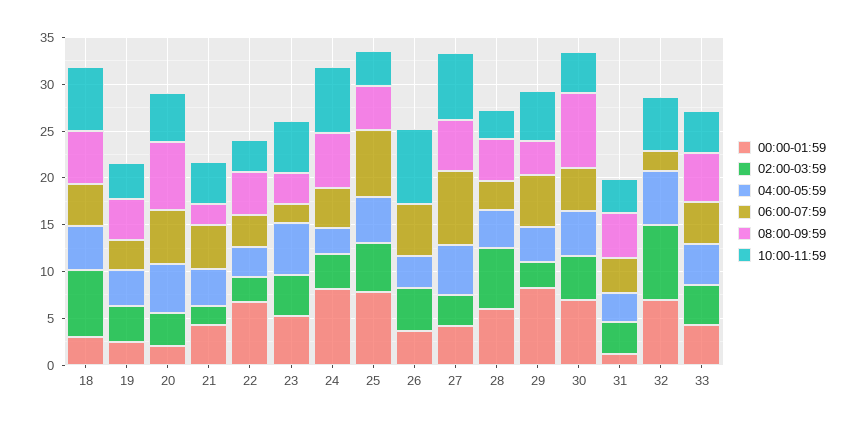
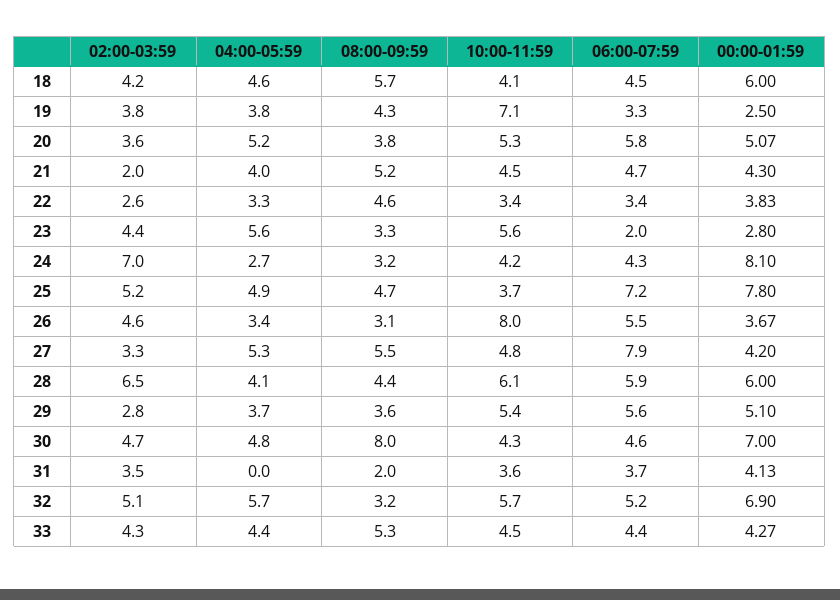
00:00-01:59, 18: 3 -> 6
02:00-03:59, 18: 7 -> 4.2
10:00-11:59, 18: 7 -> 4.1
10:00-11:59, 19: 4 -> 7.1
00:00-01:59, 20: 2 -> 5.07
08:00-09:59, 20: 7 -> 3.8
08:00-09:59, 21: 2 -> 5.2
00:00-01:59, 22: 7 -> 3.83
00:00-01:59, 23: 5 -> 2.8
02:00-03:59, 24: 4 -> 7
08:00-09:59, 24: 6 -> 3.2
10:00-11:59, 24: 7 -> 4.2
08:00-09:59, 26: 0 -> 3.1
10:00-11:59, 27: 7 -> 4.8
06:00-07:59, 28: 3 -> 5.9
10:00-11:59, 28: 3 -> 6.1
00:00-01:59, 29: 8 -> 5.1
00:00-01:59, 31: 1 -> 4.13
04:00-05:59, 31: 3 -> 0
08:00-09:59, 31: 5 -> 2
02:00-03:59, 32: 8 -> 5.1
06:00-07:59, 32: 2 -> 5.2
08:00-09:59, 32: 0 -> 3.2

